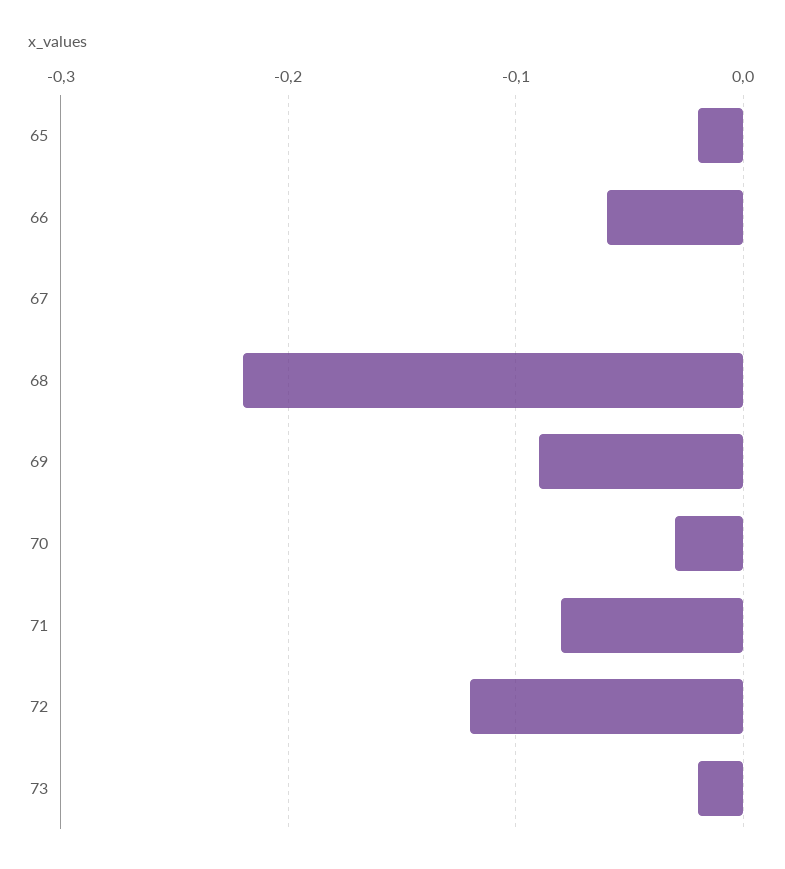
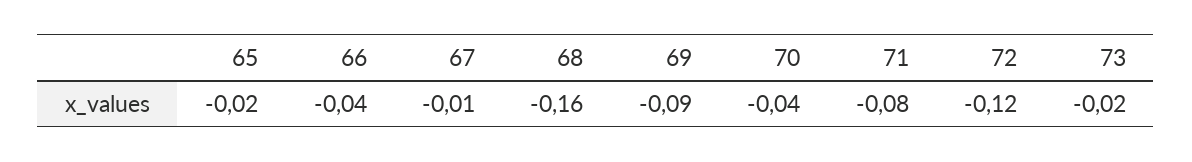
66: -0.06 -> -0.04
67: 0 -> -0.01
68: -0.22 -> -0.16
70: -0.03 -> -0.04

